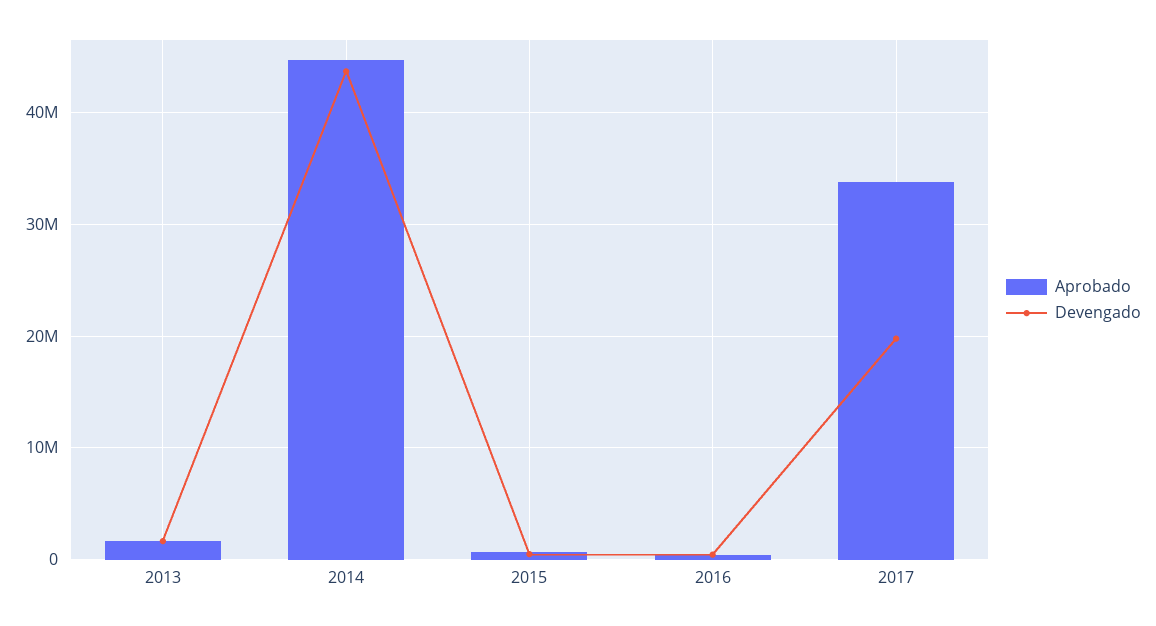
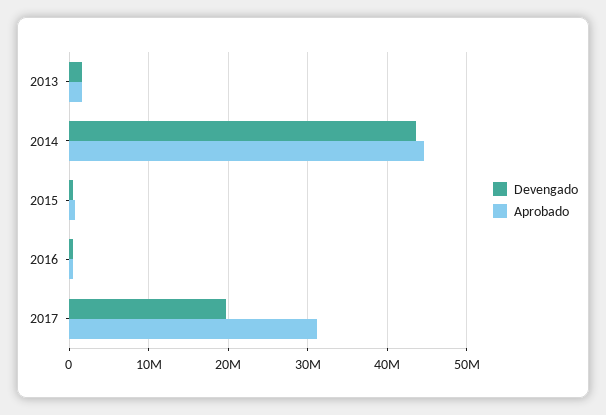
Aprobado, 2017: 34000000 -> 31000000

